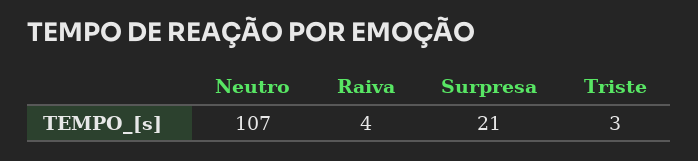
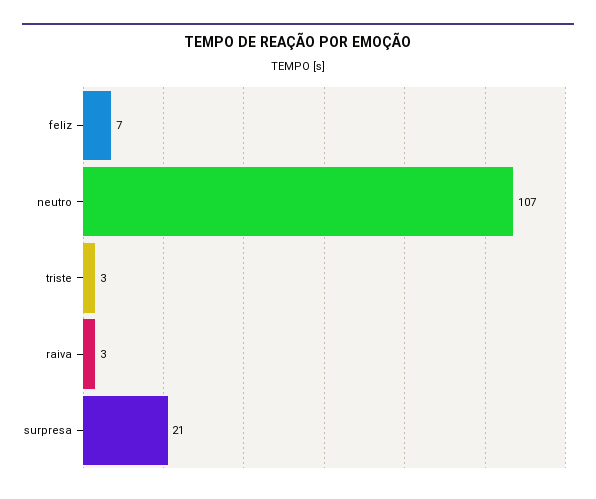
Raiva: 4 -> 3
feliz: none -> 7

